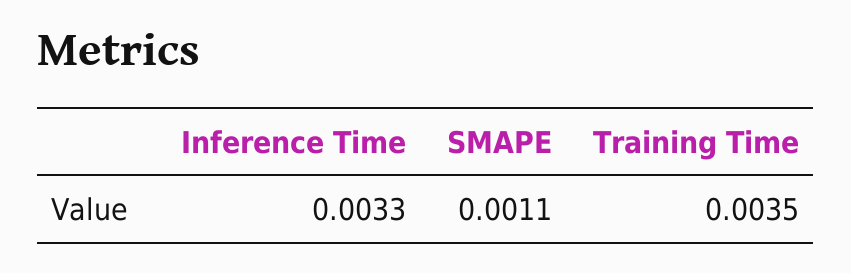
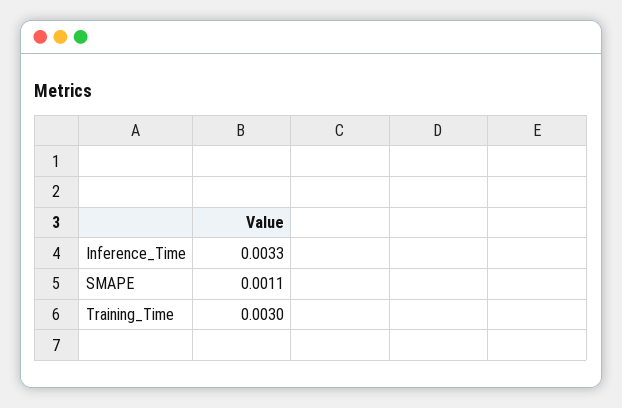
Training Time: 0.0035 -> 0.003

